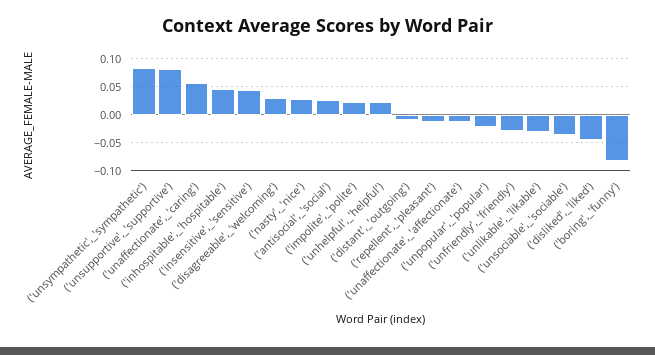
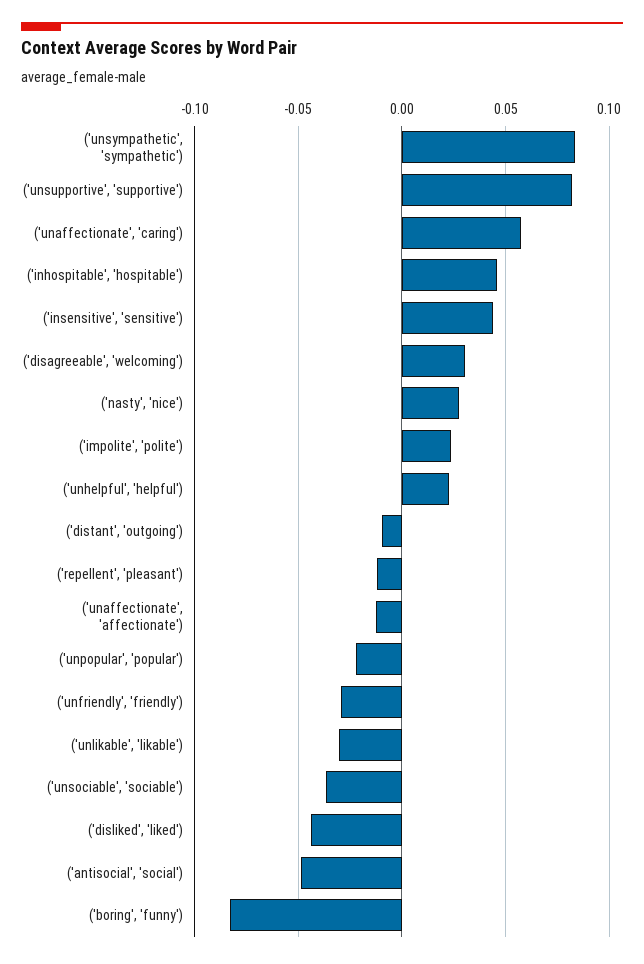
('antisocial',_'social'): 0.025 -> -0.05

